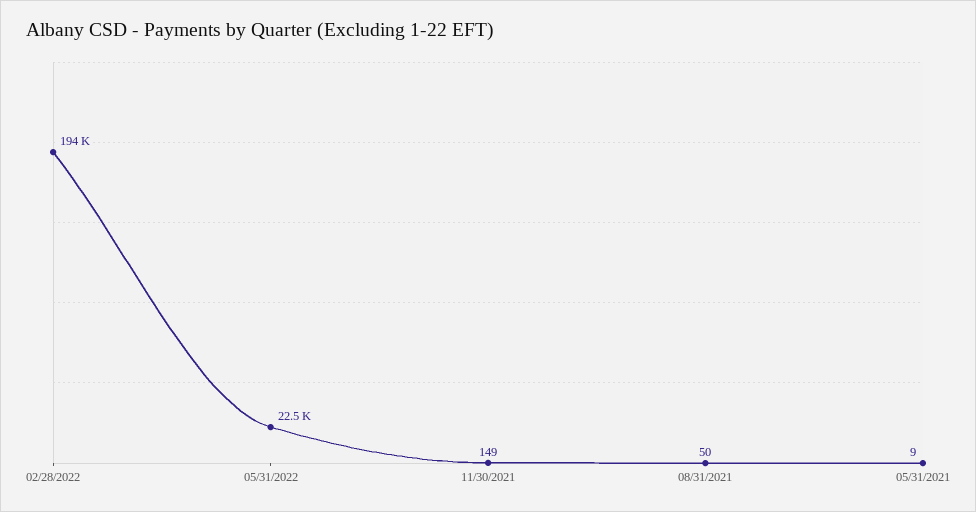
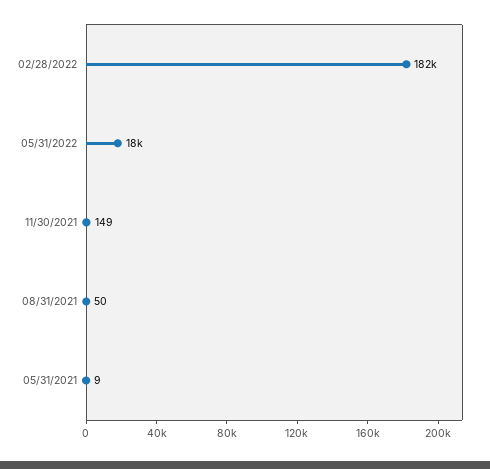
02/28/2022: 194000 -> 182000
05/31/2022: 22500 -> 18000

